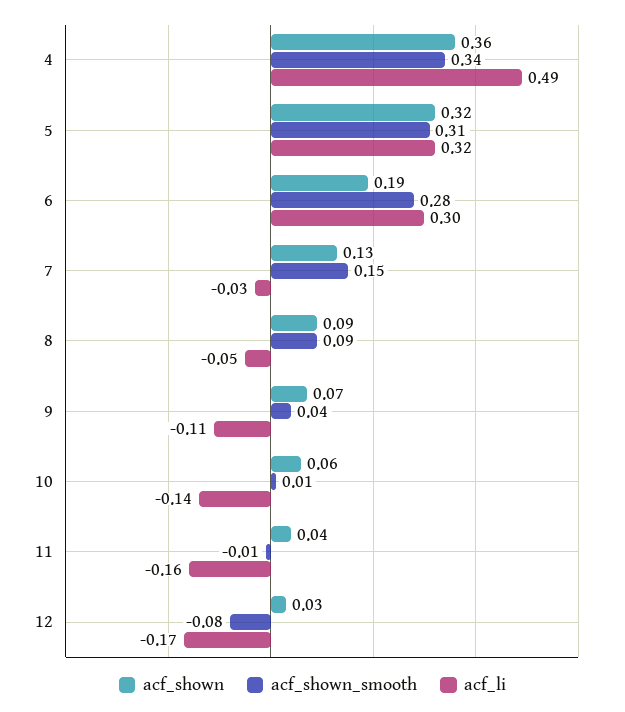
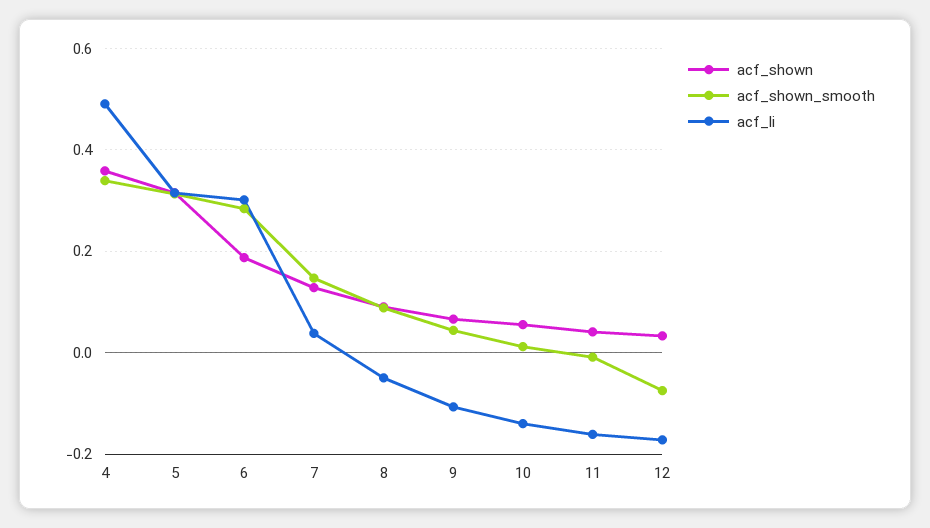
acf_li, 7: -0.03 -> 0.04

